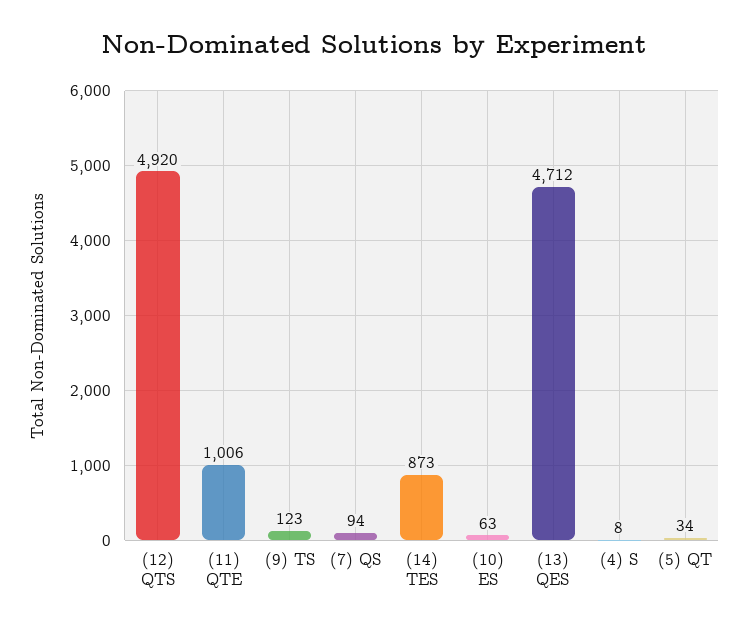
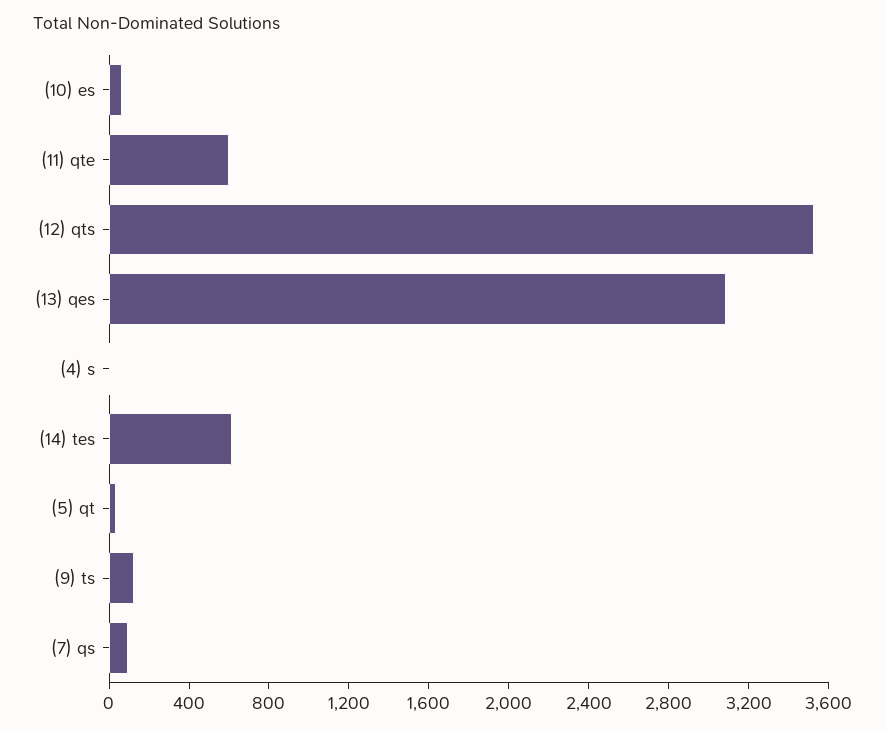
(12) QTS: 4920 -> 3500
(11) QTE: 1006 -> 600
(14) TES: 873 -> 600
(13) QES: 4712 -> 3100

